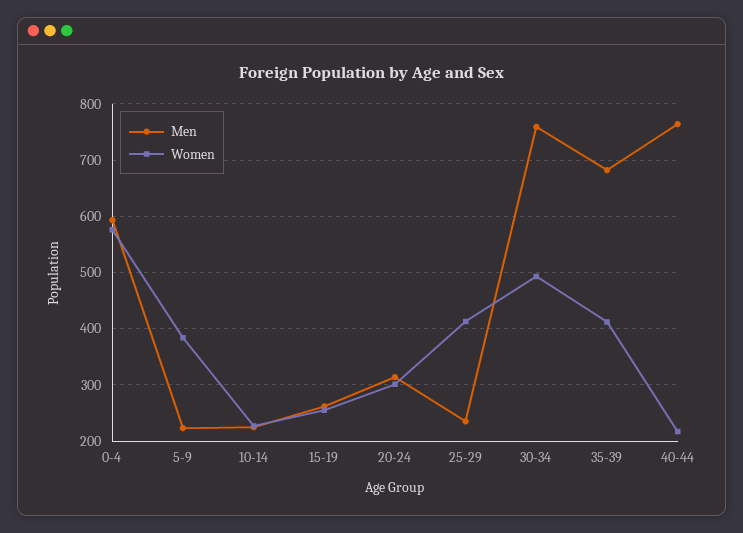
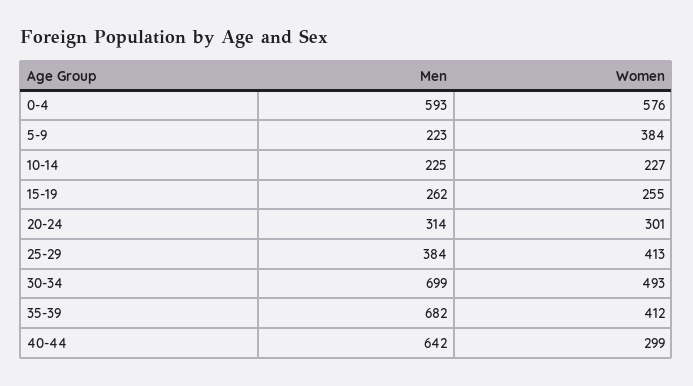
Men, 25-29: 240 -> 384
Men, 30-34: 760 -> 699
Men, 40-44: 760 -> 642
Women, 40-44: 220 -> 299

